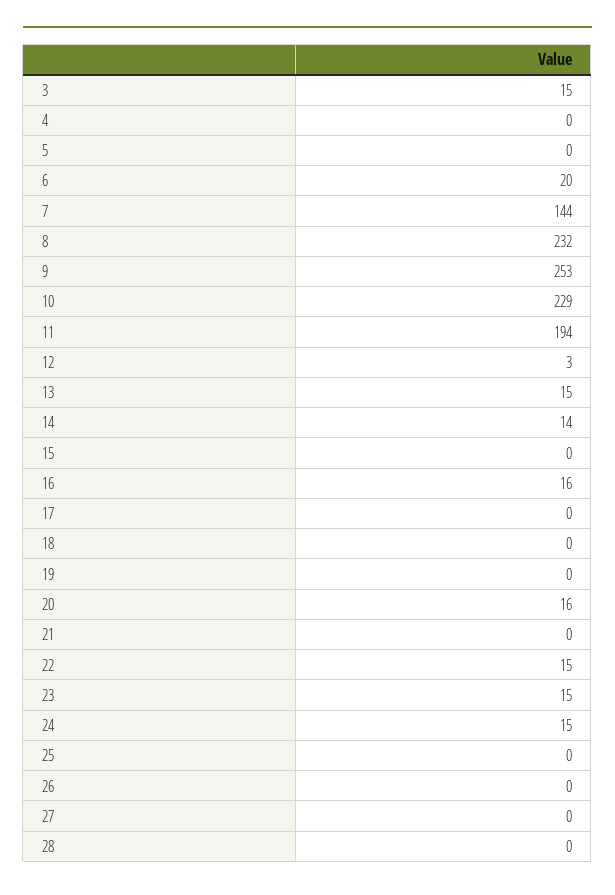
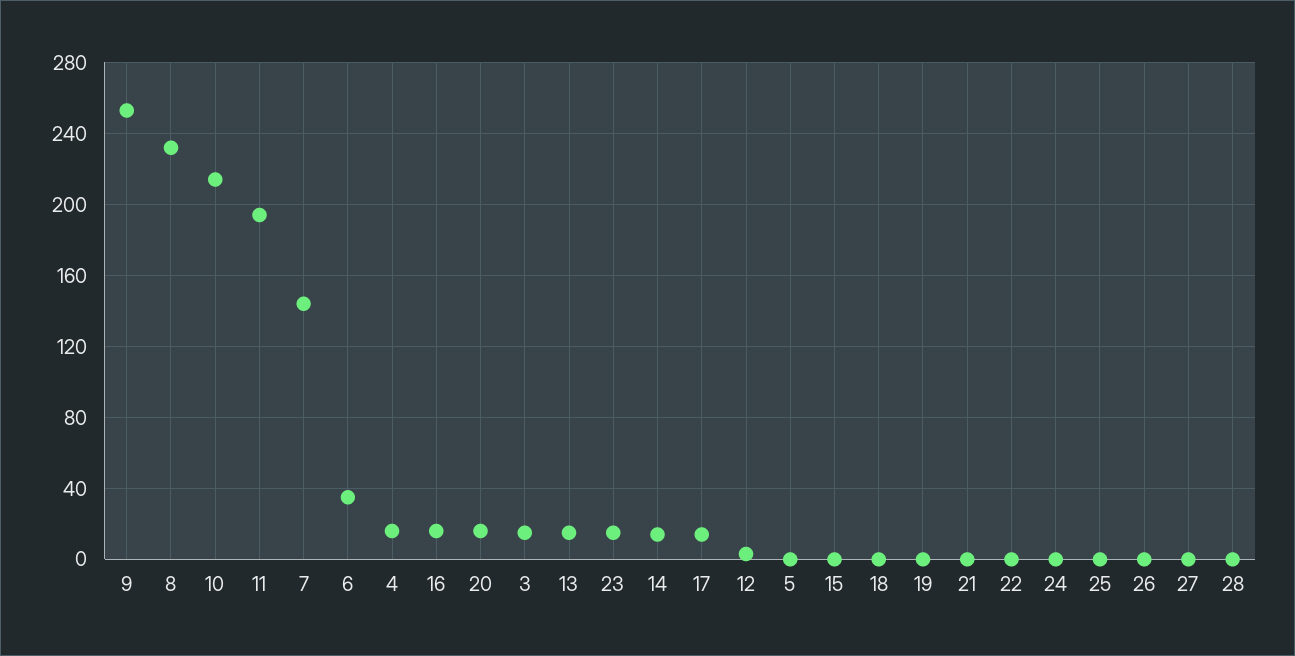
4: 0 -> 15
6: 20 -> 35
10: 229 -> 215
17: 0 -> 15
22: 15 -> 0
24: 15 -> 0

